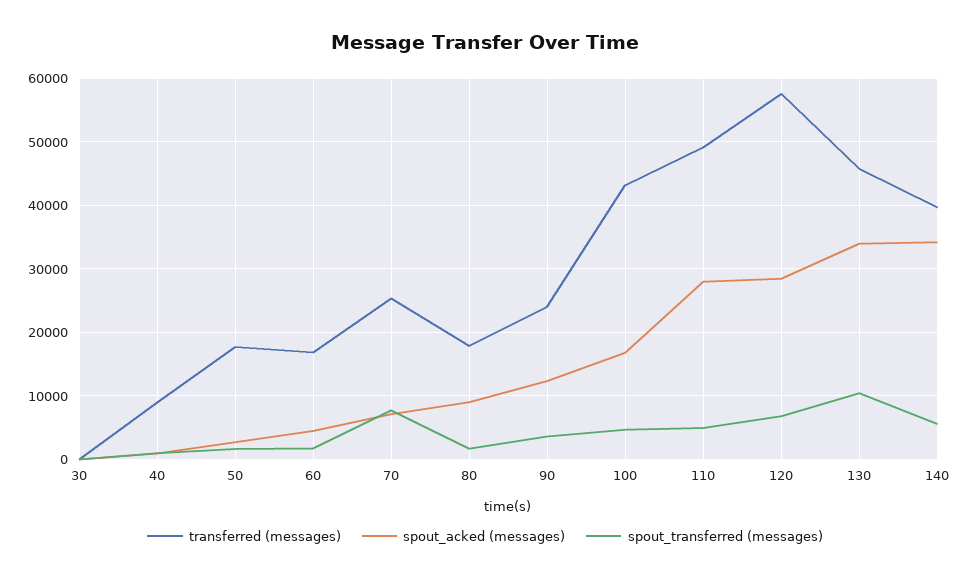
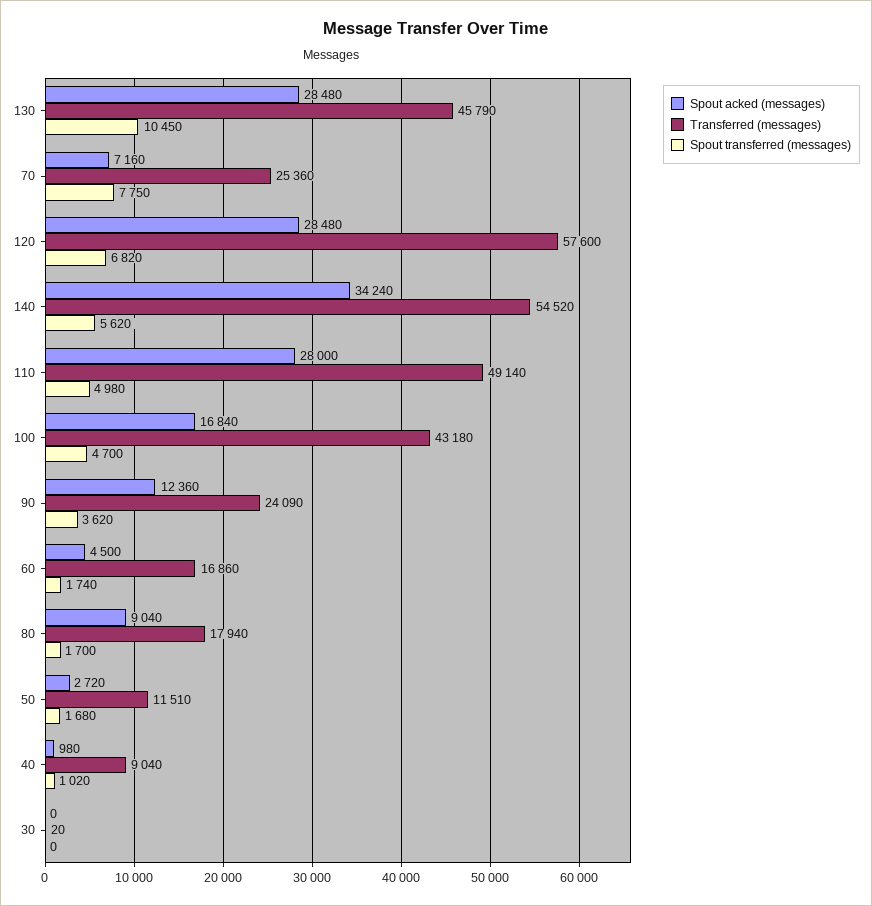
transferred (messages), 50: 18000 -> 11510
spout_acked (messages), 130: 34000 -> 28480
transferred (messages), 140: 40000 -> 54520

